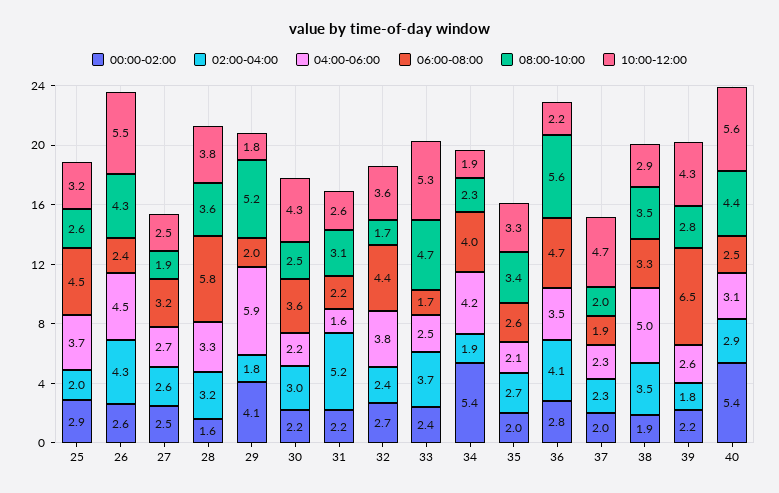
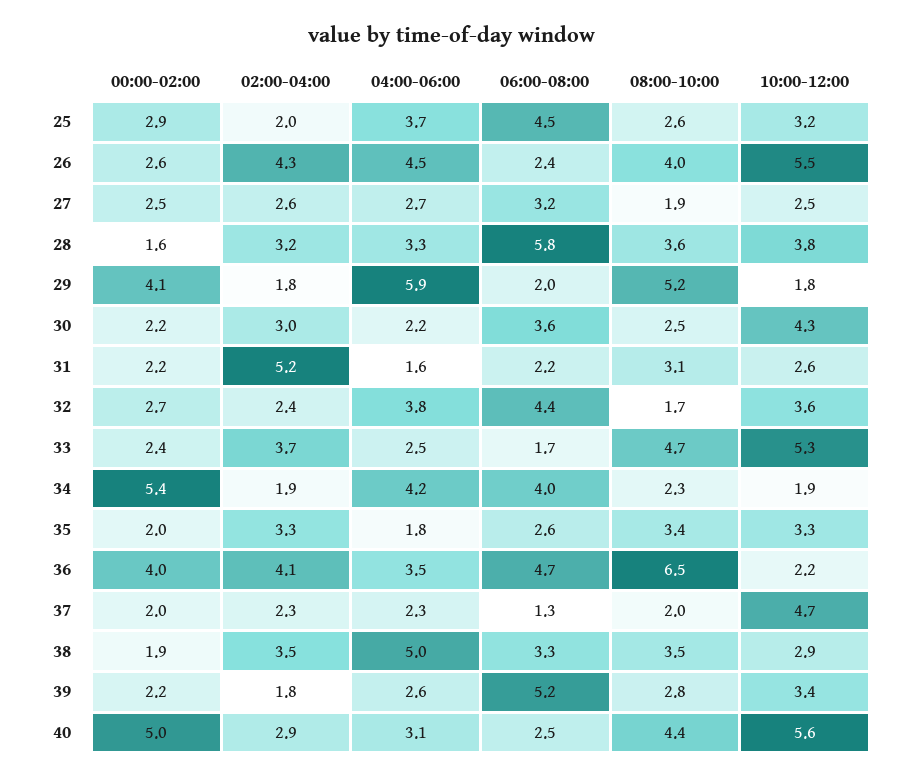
08:00-10:00, 26: 4.3 -> 4
02:00-04:00, 35: 2.7 -> 3.3
04:00-06:00, 35: 2.1 -> 1.8
00:00-02:00, 36: 2.8 -> 4
08:00-10:00, 36: 5.6 -> 6.5
06:00-08:00, 37: 1.9 -> 1.3
06:00-08:00, 39: 6.5 -> 5.2
10:00-12:00, 39: 4.3 -> 3.4
00:00-02:00, 40: 5.4 -> 5

